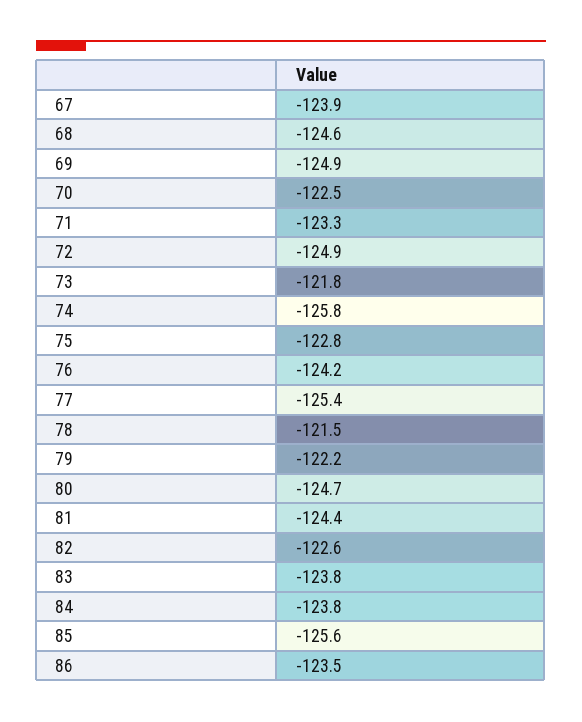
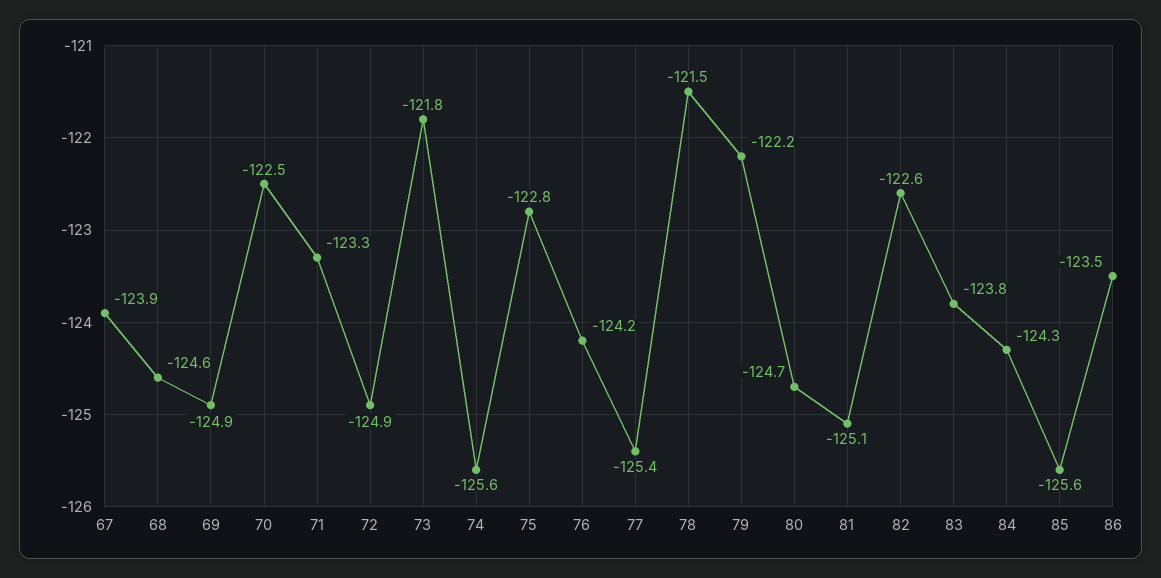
74: -125.8 -> -125.6
81: -124.4 -> -125.1
84: -123.8 -> -124.3

